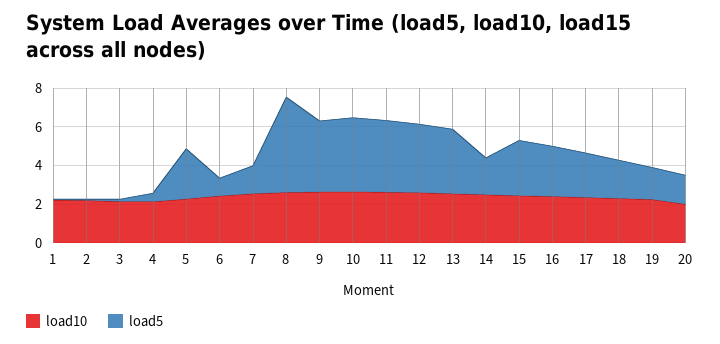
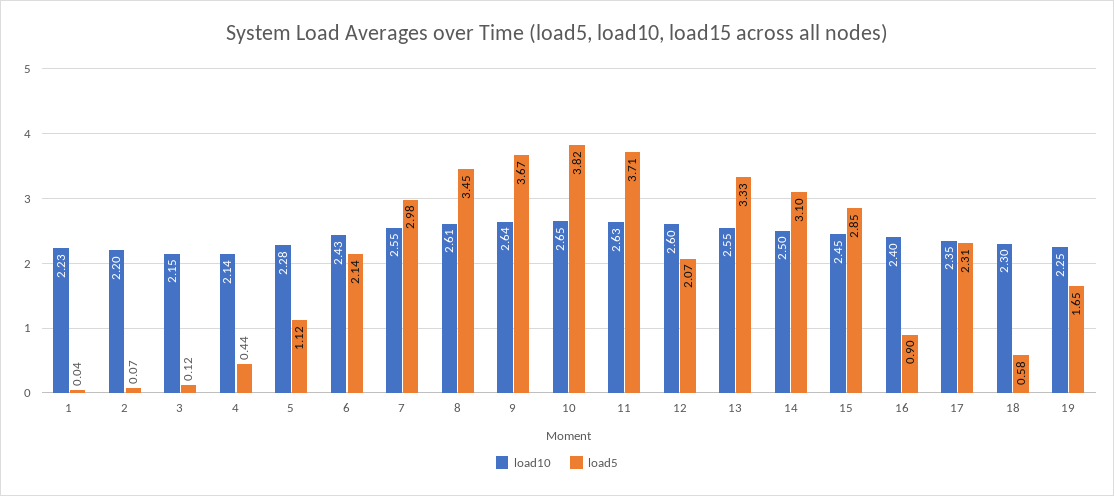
load5, 5: 2.5 -> 1.12
load5, 6: 1 -> 2.14
load5, 7: 1.5 -> 2.98
load5, 8: 5 -> 3.45
load5, 12: 3.5 -> 2.07
load5, 14: 2 -> 3.1
load5, 16: 2.5 -> 0.9
load5, 18: 2 -> 0.58
load10, 20: 2 -> none
load5, 20: 1.5 -> none

